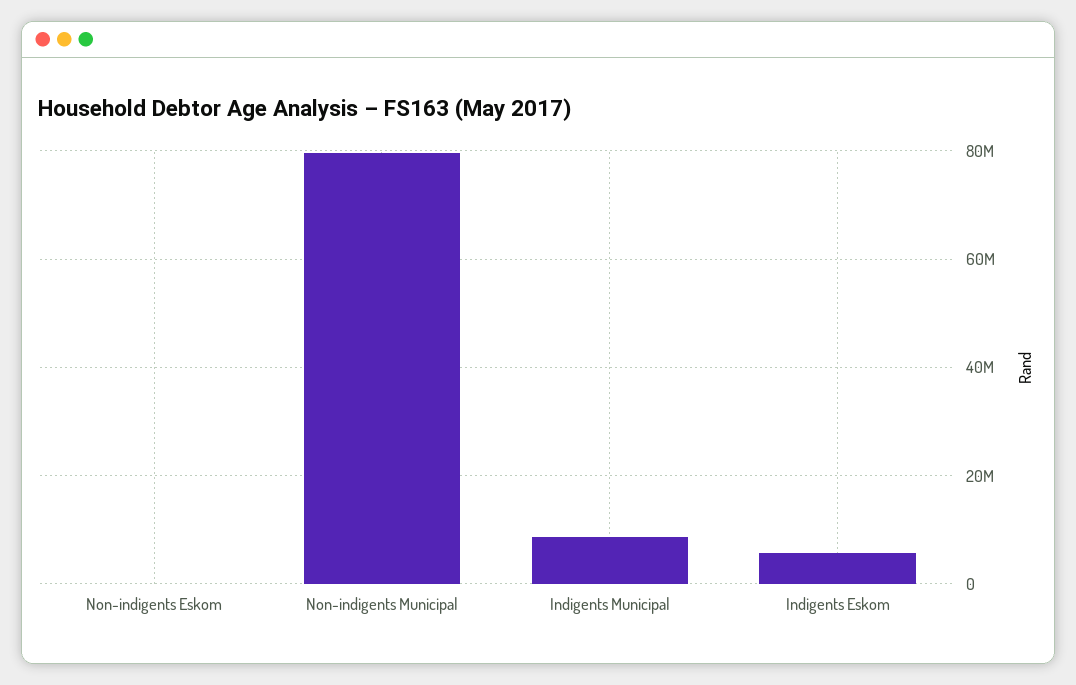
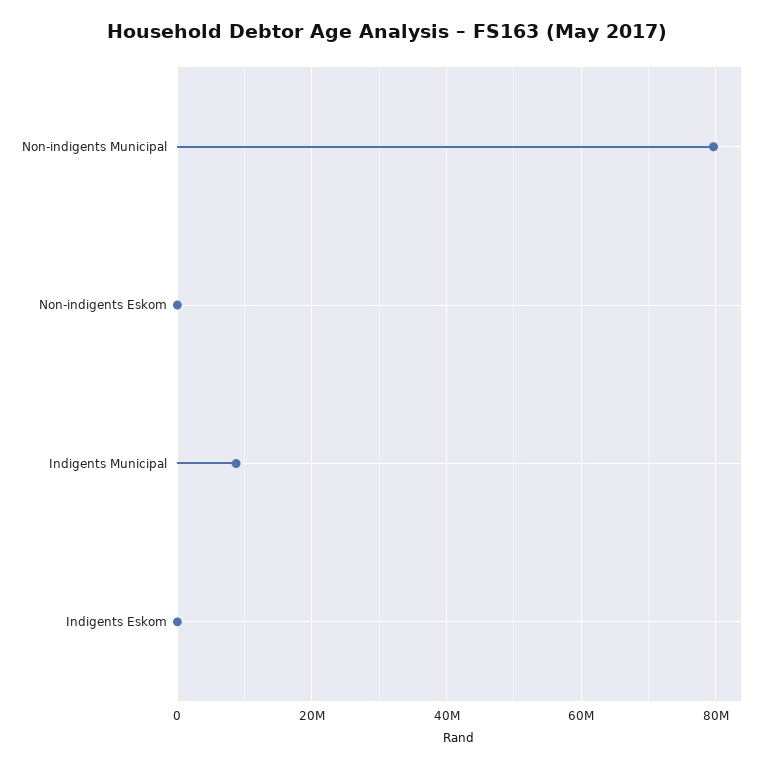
Indigents Eskom: 6000000 -> 0

